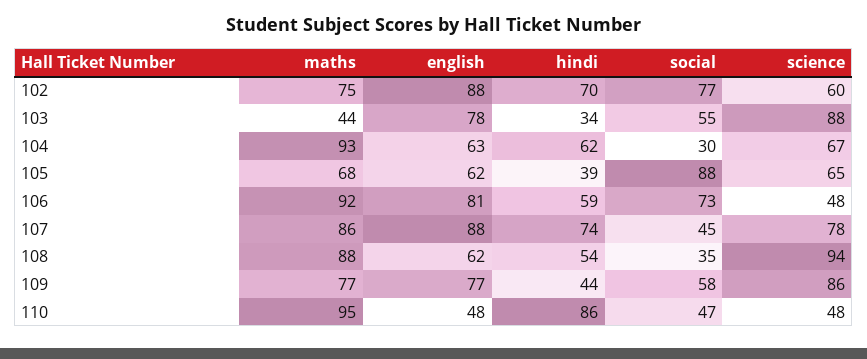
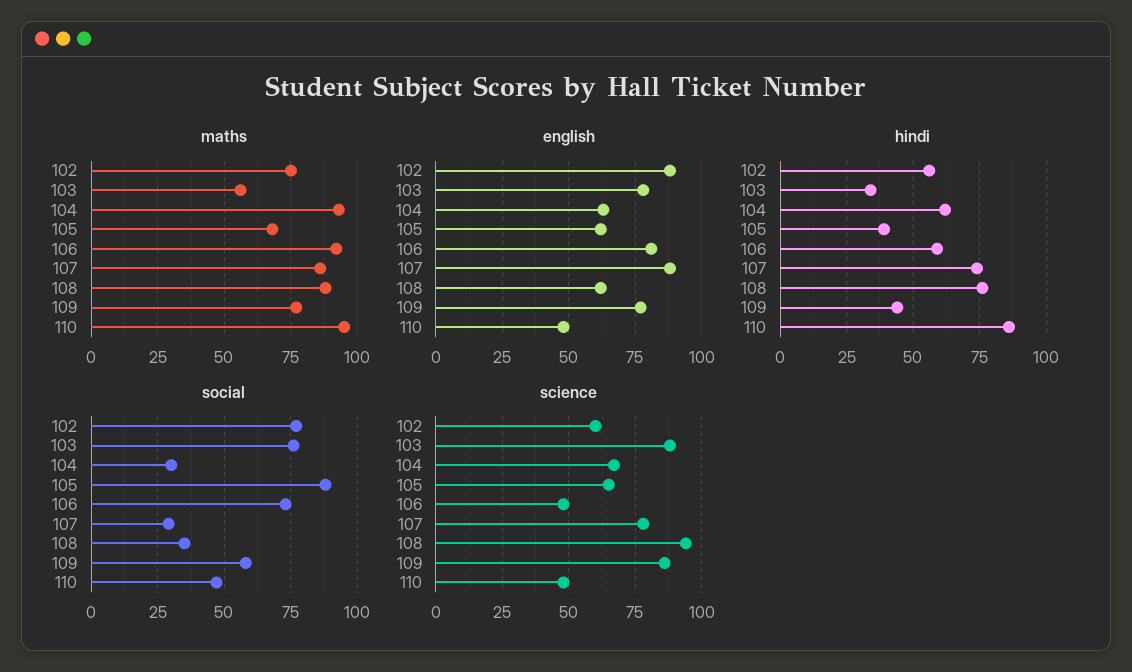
hindi, 102: 70 -> 55
maths, 103: 44 -> 55
social, 103: 55 -> 75
social, 107: 45 -> 30
hindi, 108: 54 -> 75

